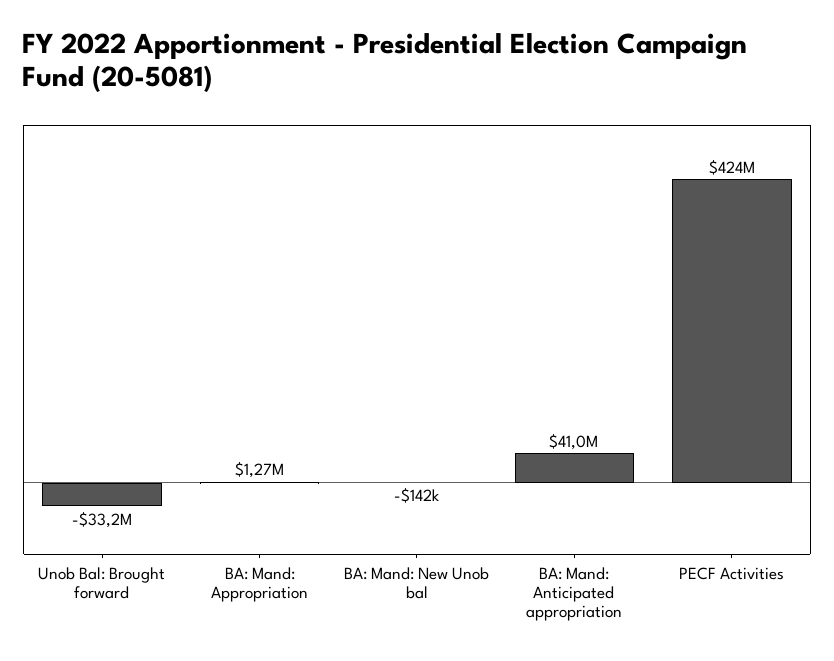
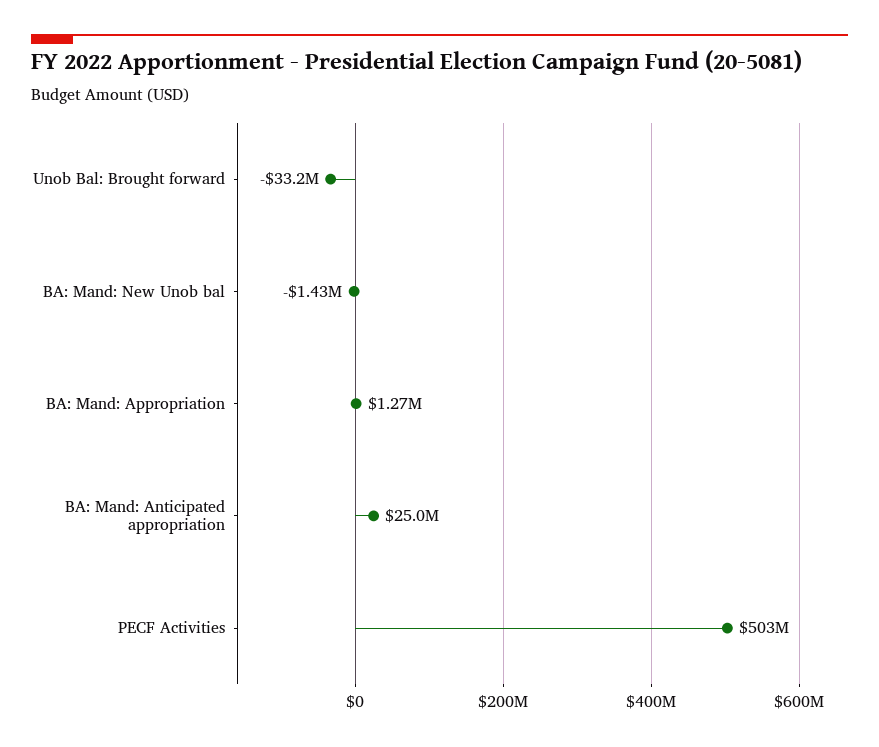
BA: Mand: New Unob bal: -142000 -> -1430000
BA: Mand: Anticipated appropriation: 41000000 -> 25000000
PECF Activities: 424000000 -> 503000000

